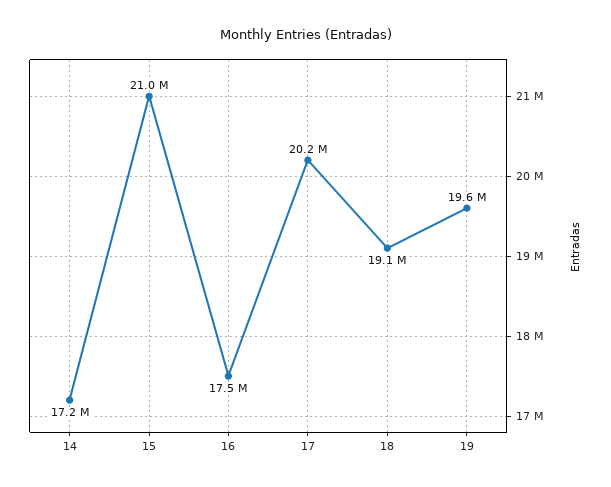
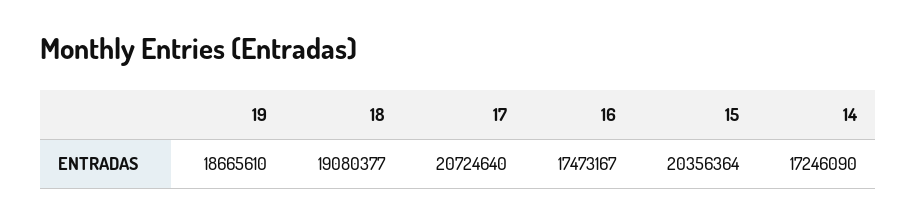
15: 21000000 -> 20356364
17: 20200000 -> 20724640
19: 19600000 -> 18665610

